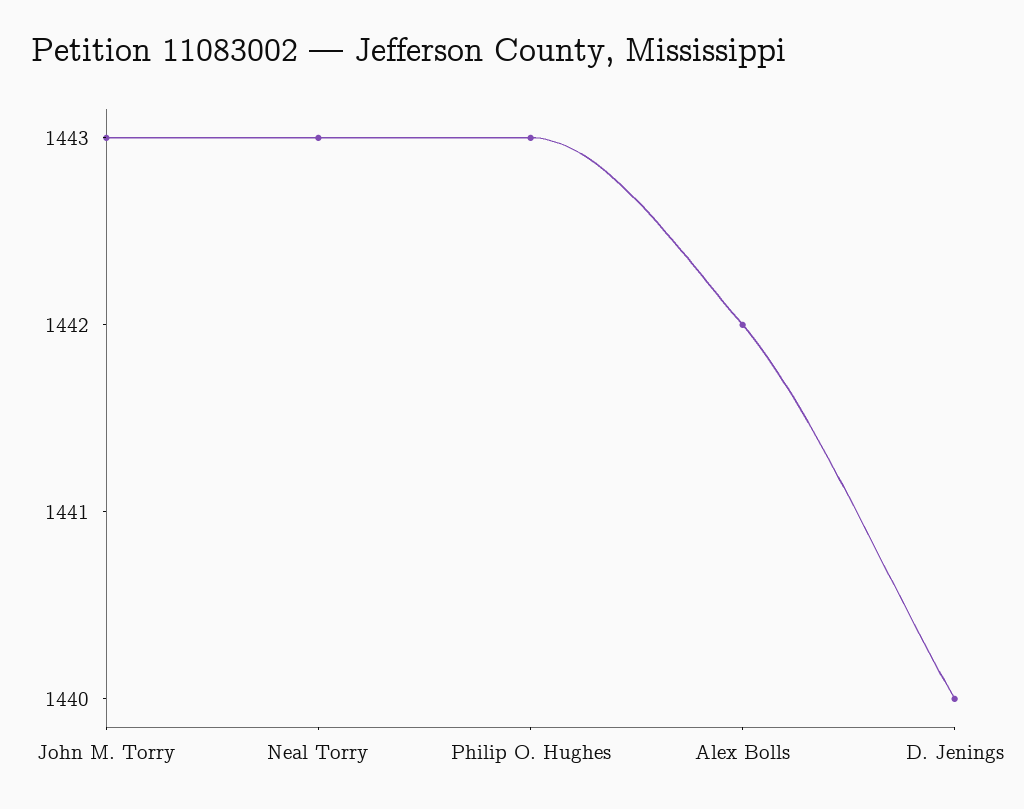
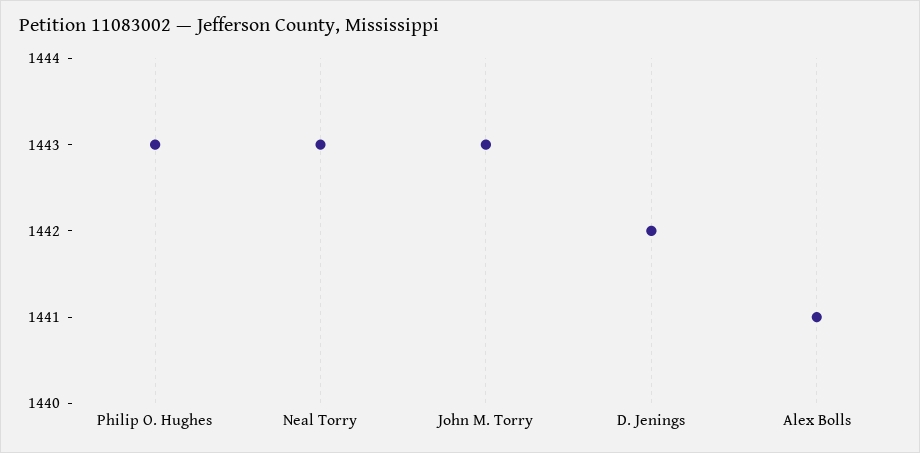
Alex Bolls: 1442 -> 1441
D. Jenings: 1440 -> 1442

